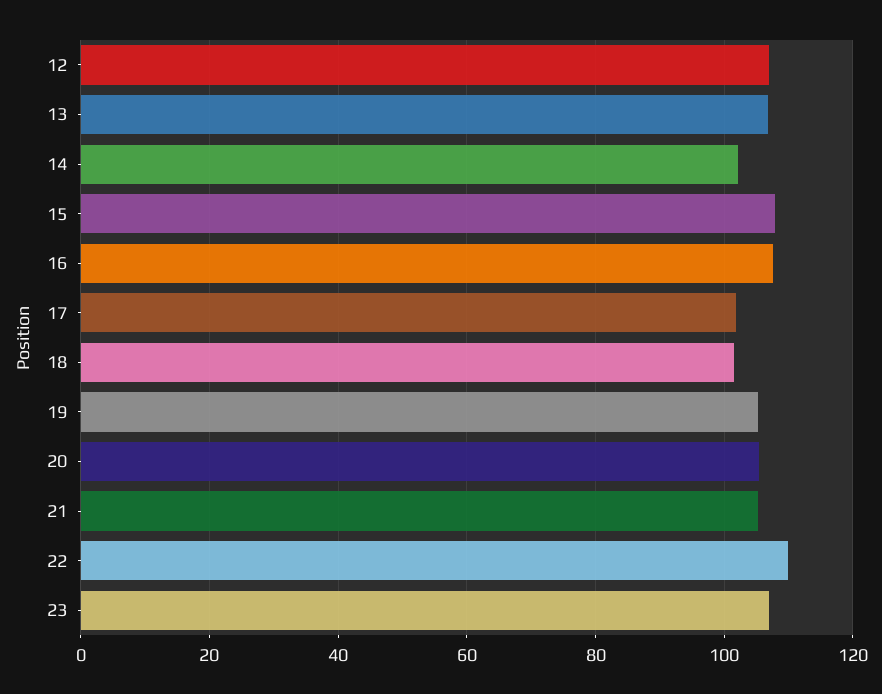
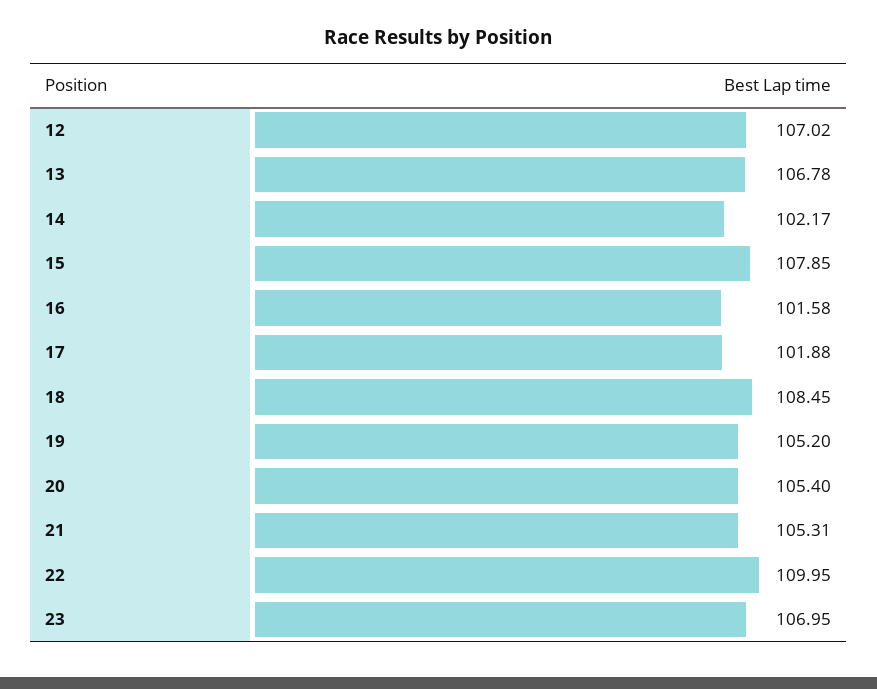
16: 108 -> 101.58
18: 102 -> 108.45

